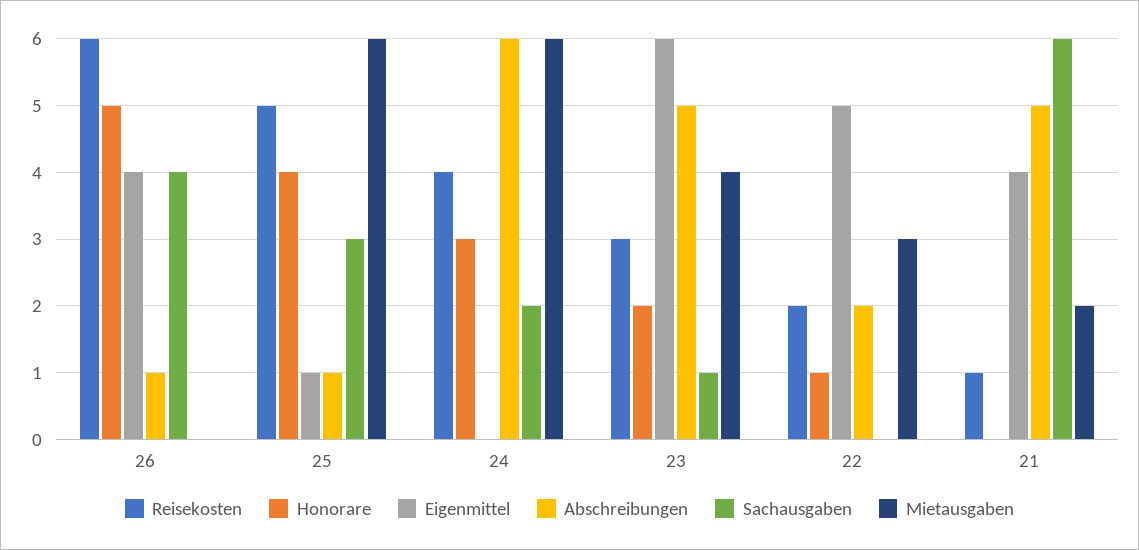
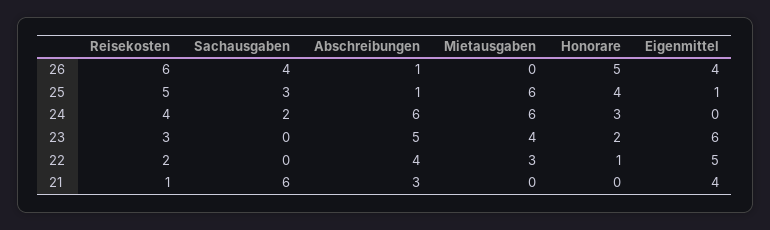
Sachausgaben, 23: 1 -> 0
Abschreibungen, 22: 2 -> 4
Abschreibungen, 21: 5 -> 3
Mietausgaben, 21: 2 -> 0

